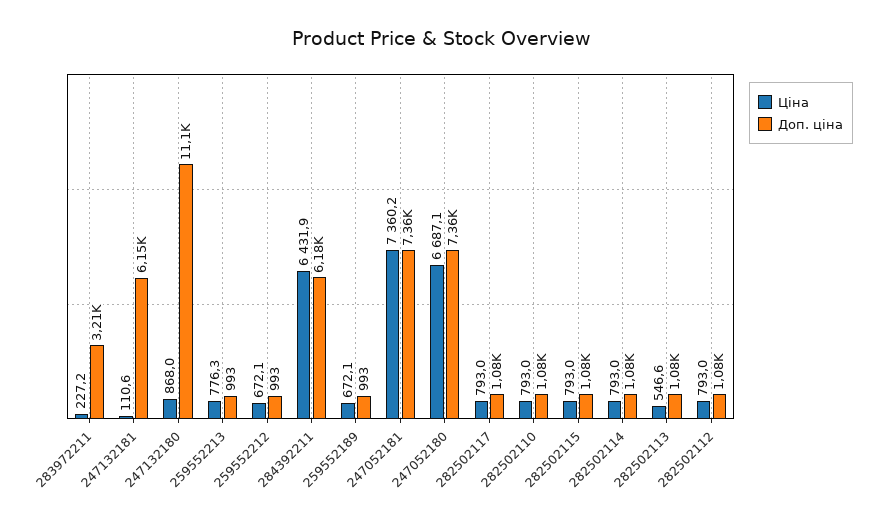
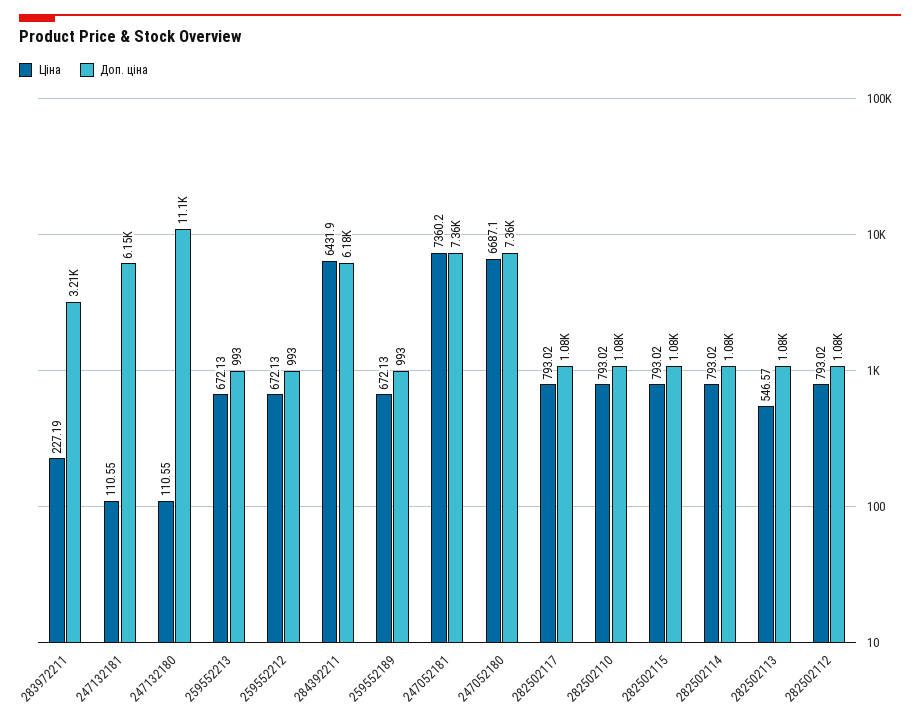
Ціна, 247132180: 868 -> 110.55
Ціна, 259552213: 776.3 -> 672.13

